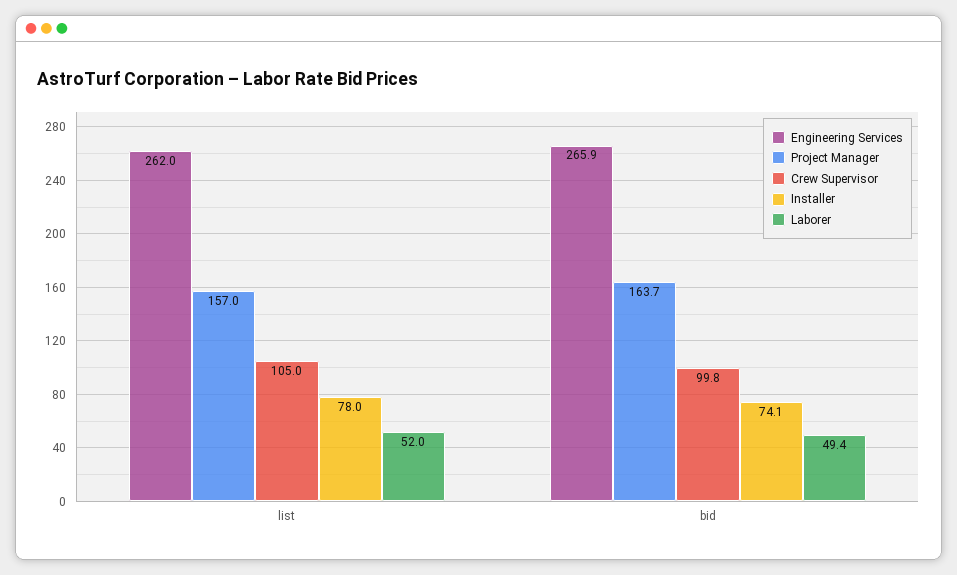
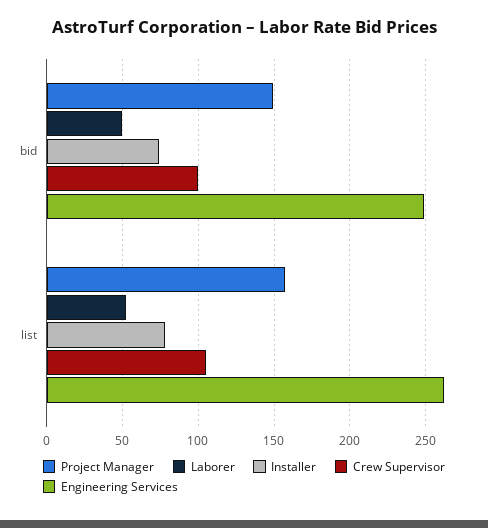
Engineering Services, bid: 265.9 -> 250
Project Manager, bid: 163.7 -> 150

